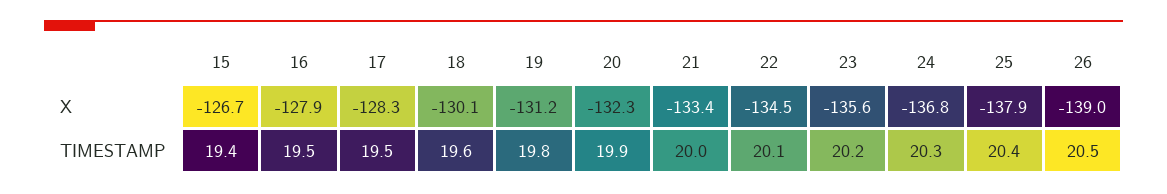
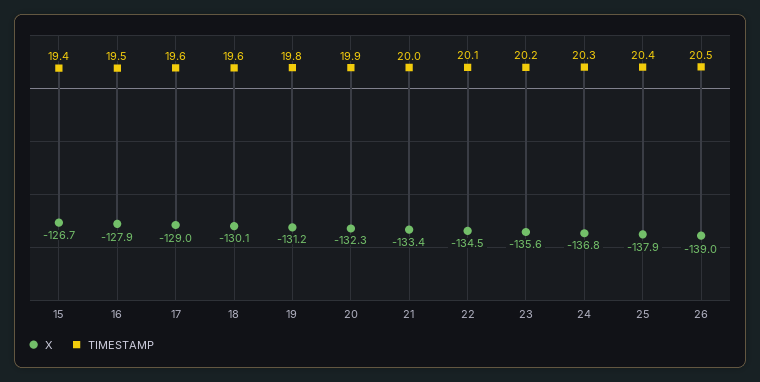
X, 17: -128.3 -> -129
TIMESTAMP, 17: 19.5 -> 19.6

